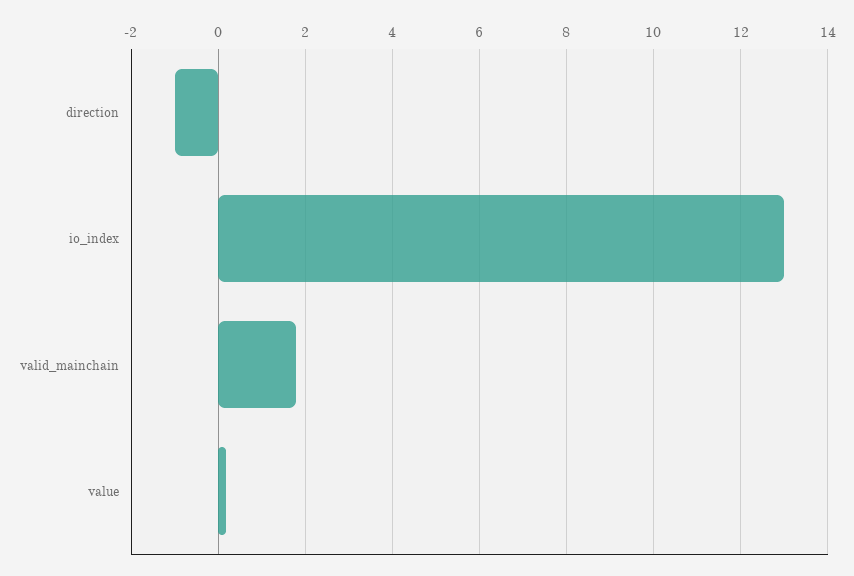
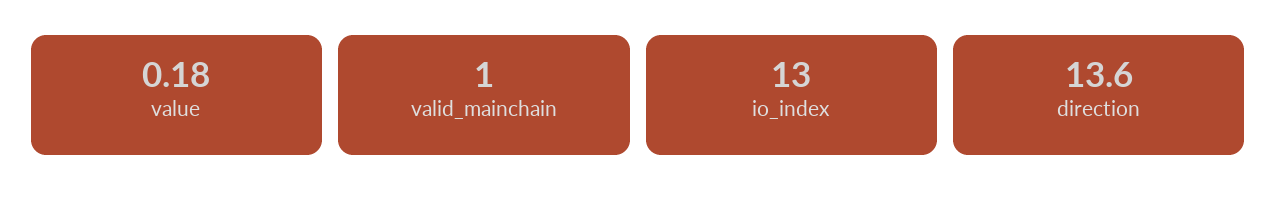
direction: -1 -> 13.6
valid_mainchain: 1.8 -> 1

